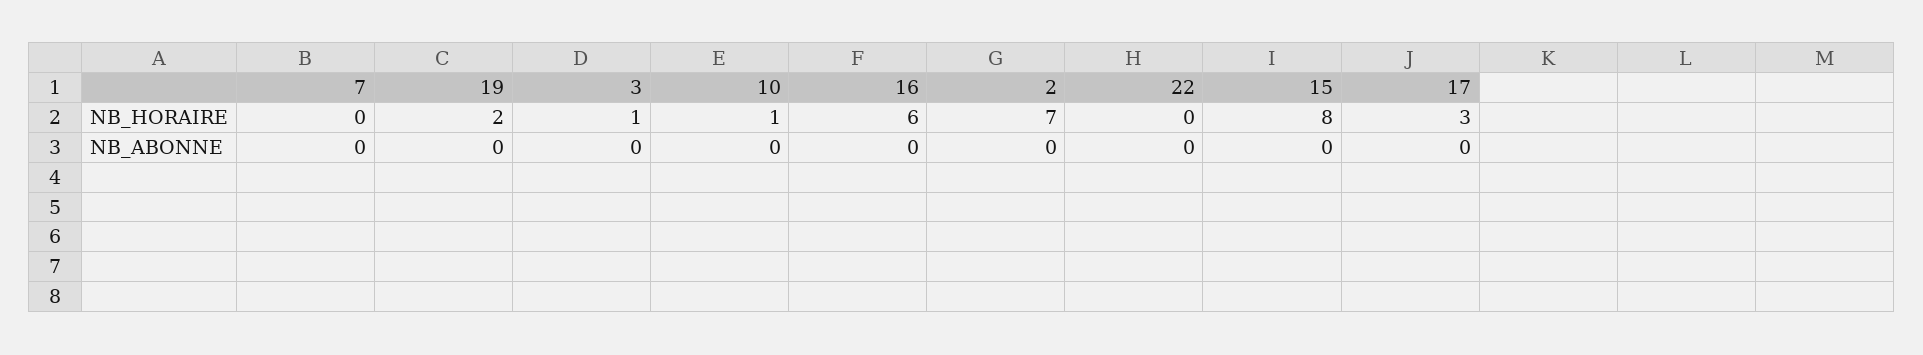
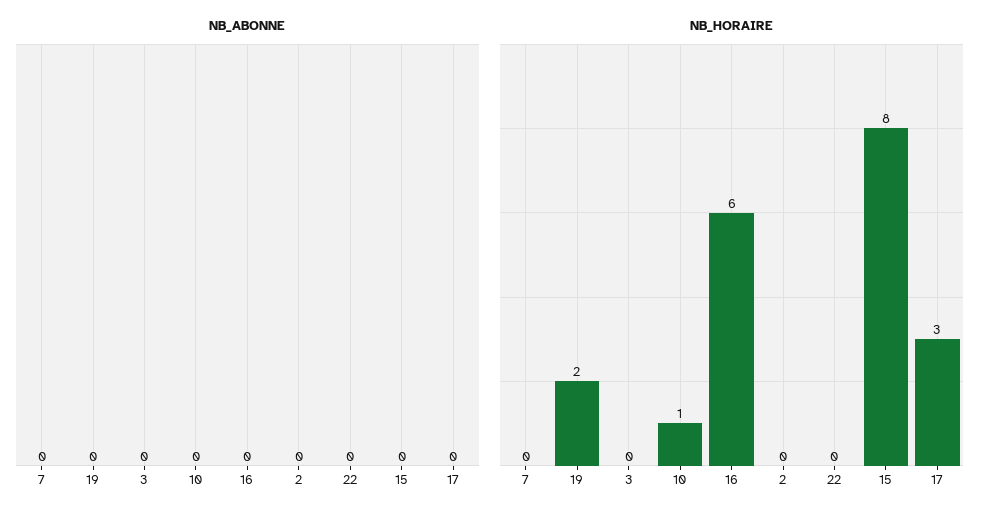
NB_HORAIRE, 3: 1 -> 0
NB_HORAIRE, 2: 7 -> 0

